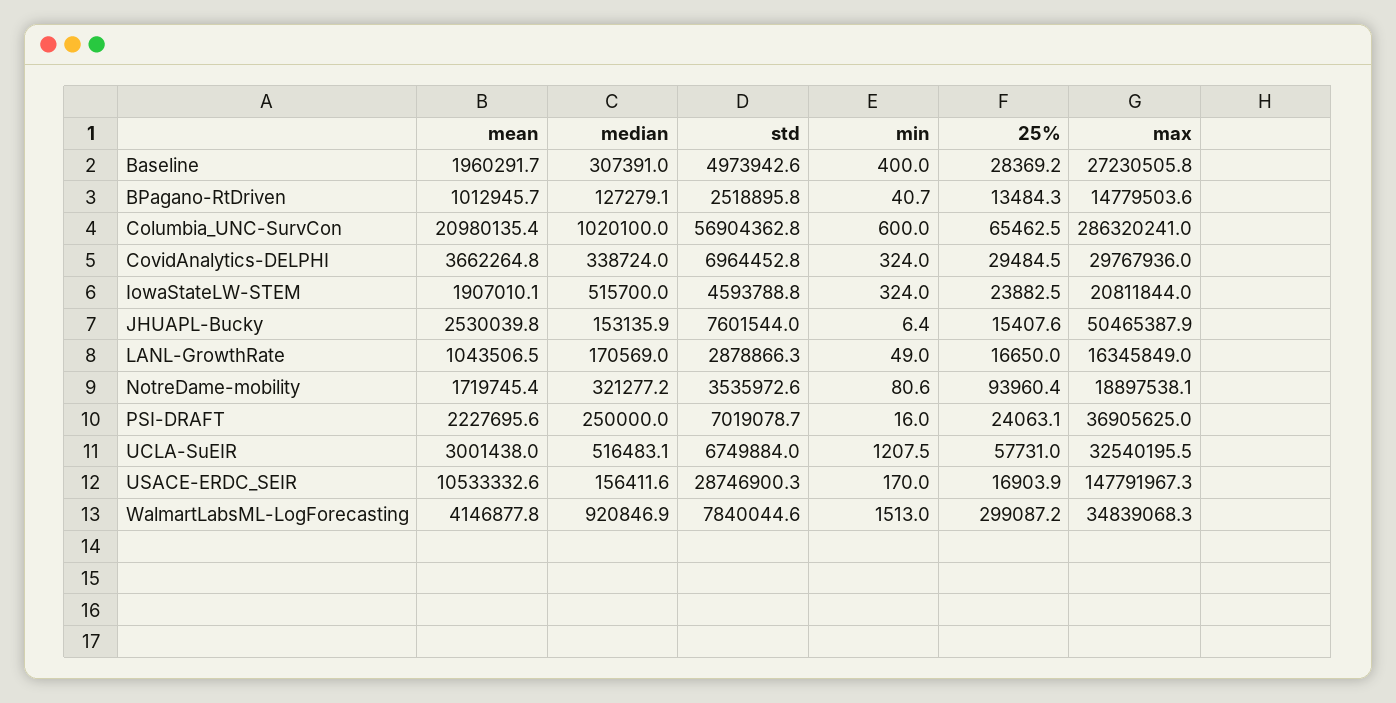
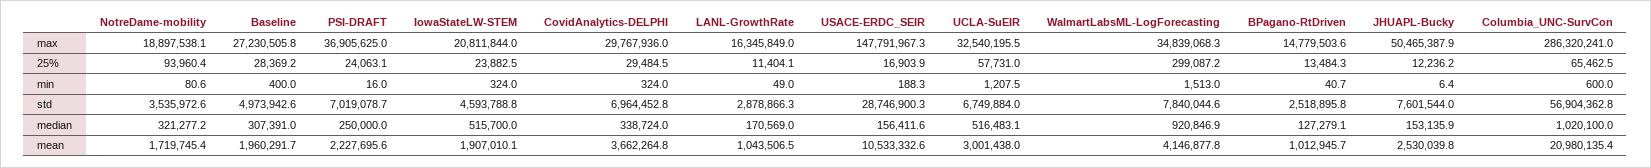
25%, JHUAPL-Bucky: 15407.6 -> 12236.2
25%, LANL-GrowthRate: 16650 -> 11404.1
min, USACE-ERDC_SEIR: 170 -> 188.3

